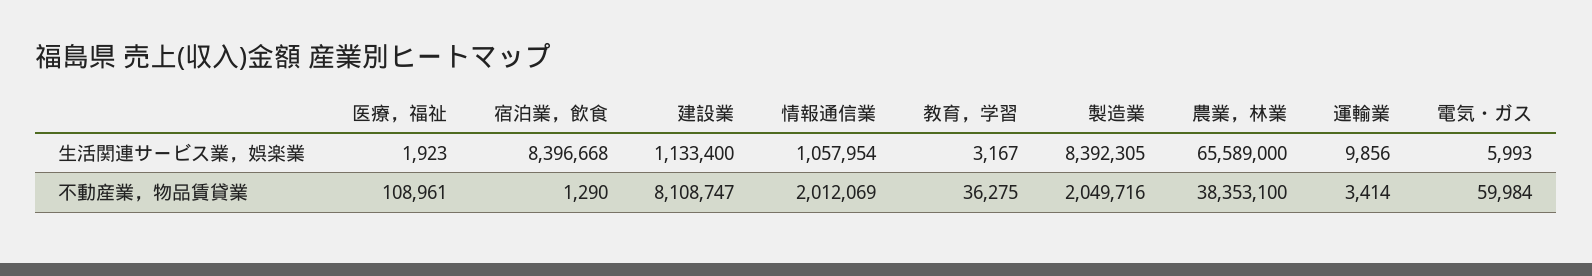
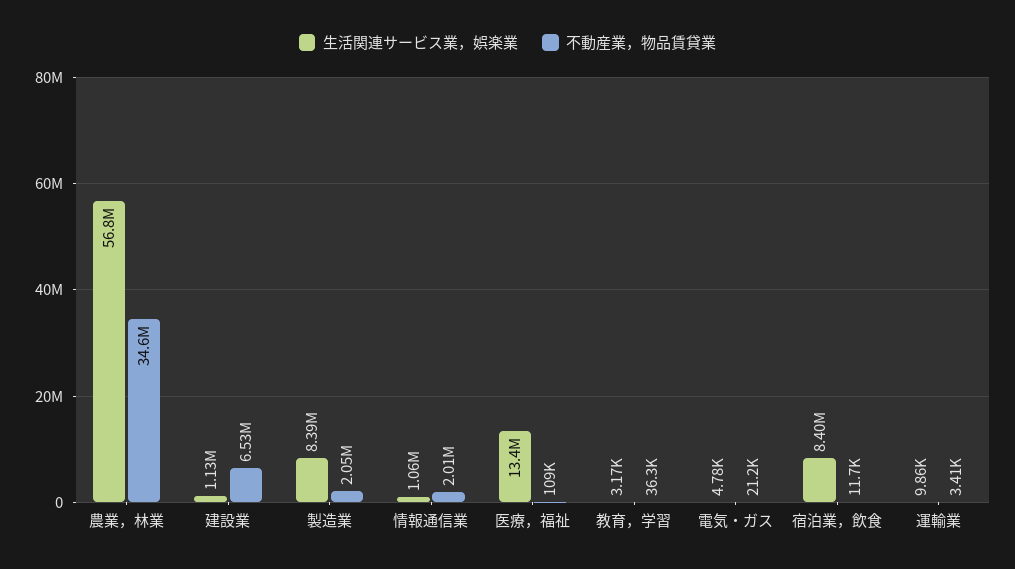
生活関連サービス業，娯楽業, 医療，福祉: 1923 -> 13400000
生活関連サービス業，娯楽業, 農業，林業: 65589000 -> 56800000
生活関連サービス業，娯楽業, 電気・ガス: 5993 -> 4780
不動産業，物品賃貸業, 宿泊業，飲食: 1290 -> 11700
不動産業，物品賃貸業, 建設業: 8108747 -> 6530000
不動産業，物品賃貸業, 農業，林業: 38353100 -> 34600000
不動産業，物品賃貸業, 電気・ガス: 59984 -> 21200

